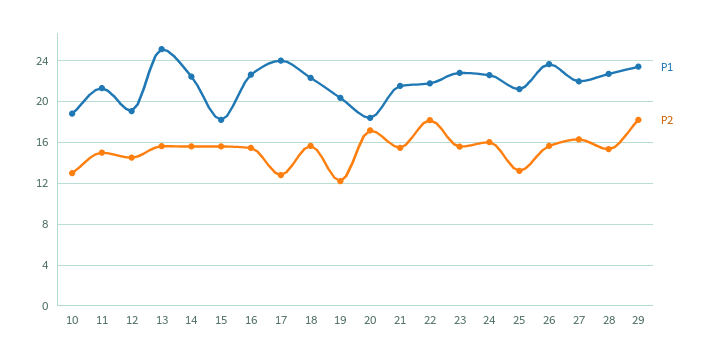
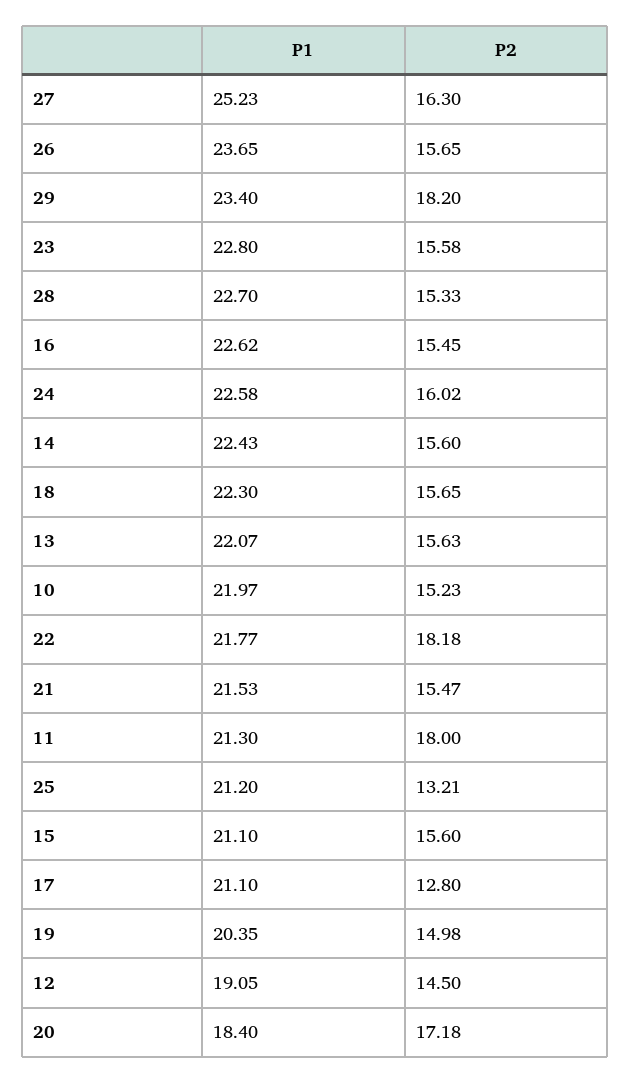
P1, 10: 19 -> 21.97
P2, 10: 13 -> 15.23
P2, 11: 15 -> 18
P1, 13: 25 -> 22.07
P1, 15: 18 -> 21.1
P1, 17: 24 -> 21.1
P2, 19: 12 -> 14.98
P1, 27: 22 -> 25.23

